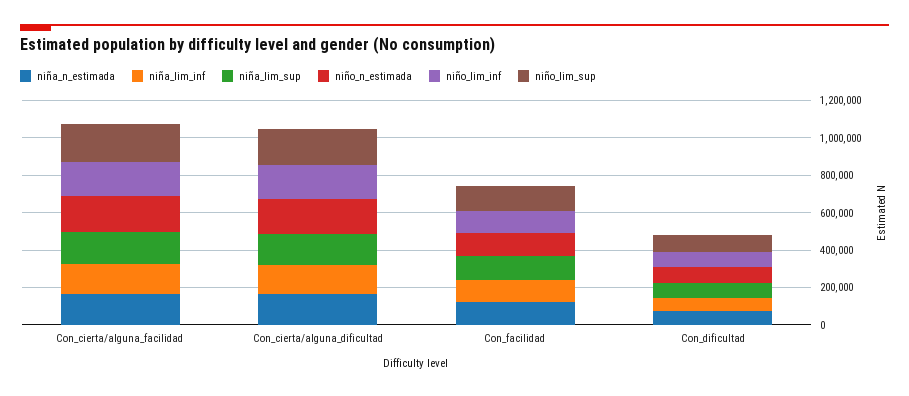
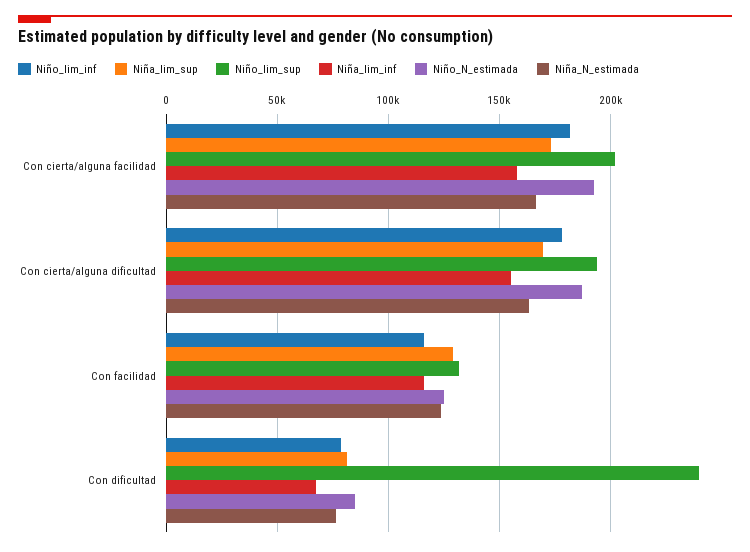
niño_lim_sup, Con_dificultad: 100000 -> 240000

